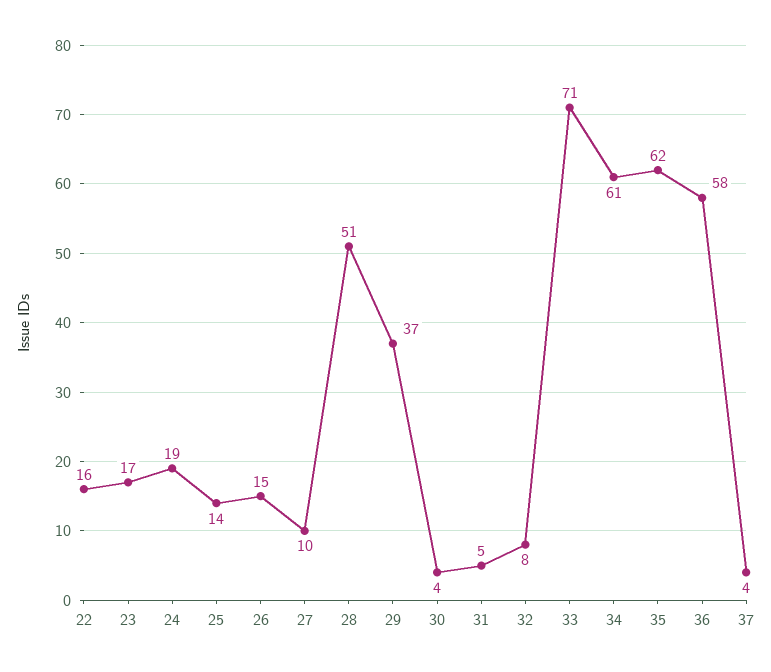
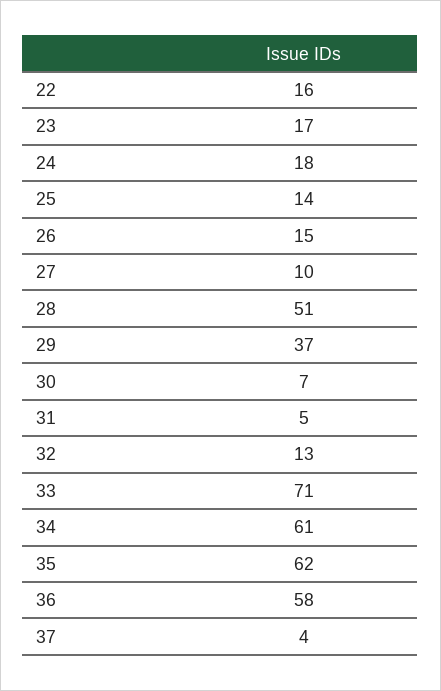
24: 19 -> 18
30: 4 -> 7
32: 8 -> 13

